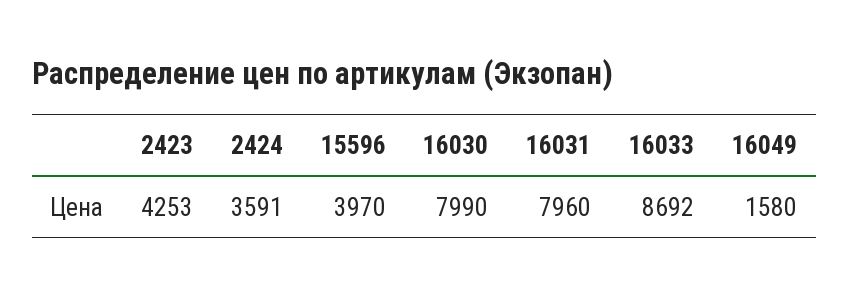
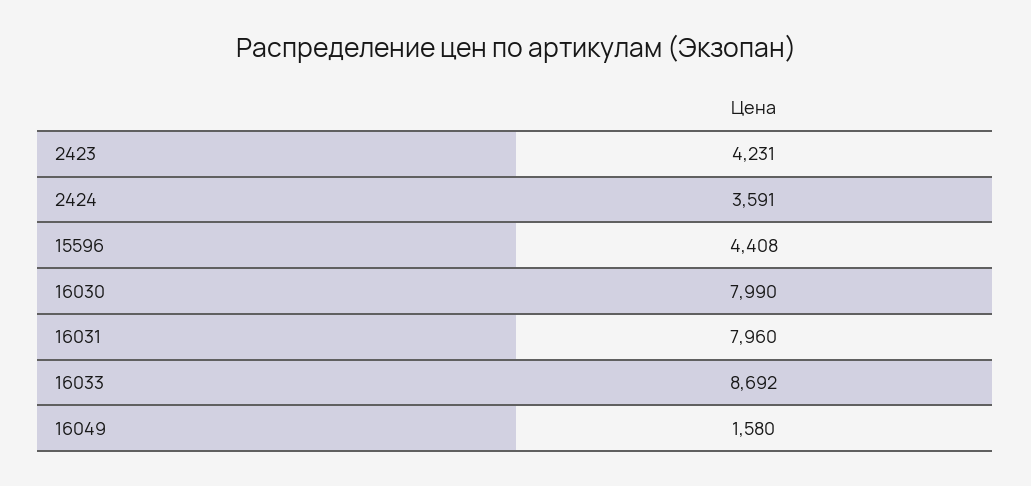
2423: 4253 -> 4231
15596: 3970 -> 4408

